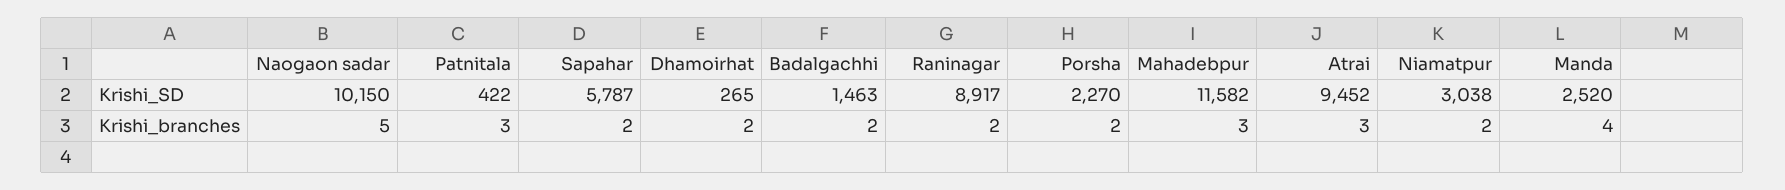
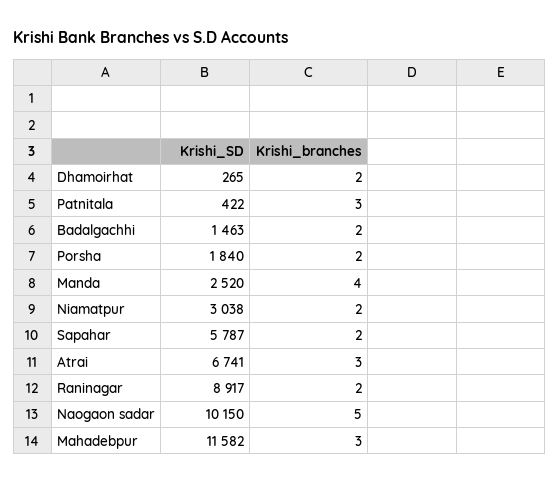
Porsha, Krishi_SD: 2270 -> 1840
Atrai, Krishi_SD: 9452 -> 6741

